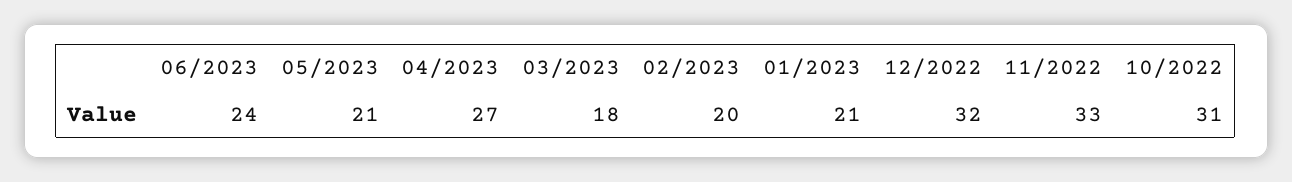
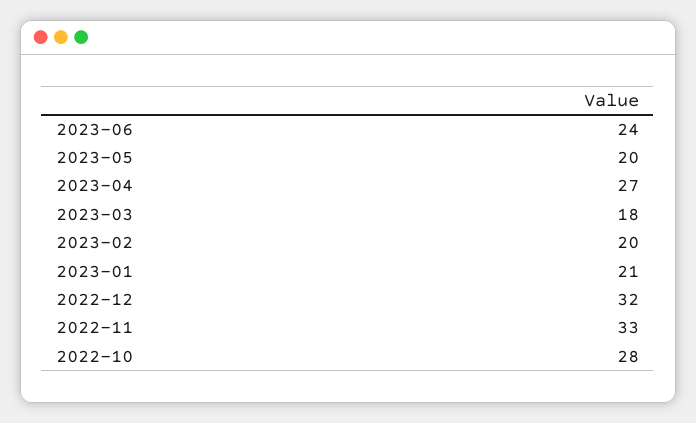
05/2023: 21 -> 20
10/2022: 31 -> 28

